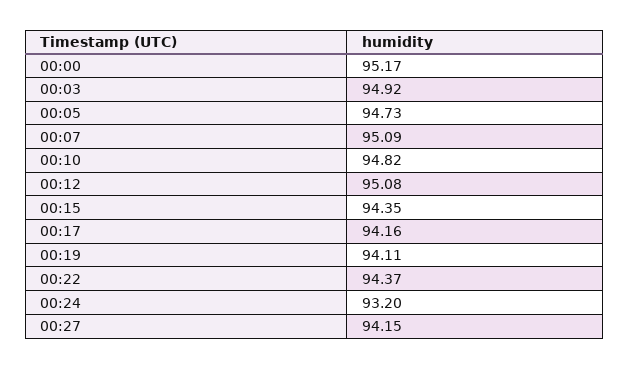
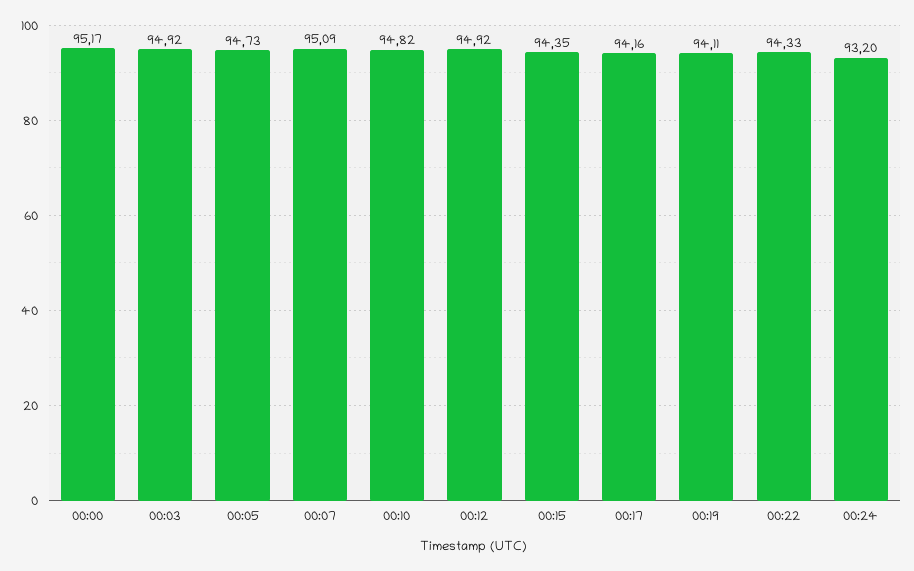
00:12: 95.08 -> 94.92
00:22: 94.37 -> 94.33
00:27: 94.15 -> none

